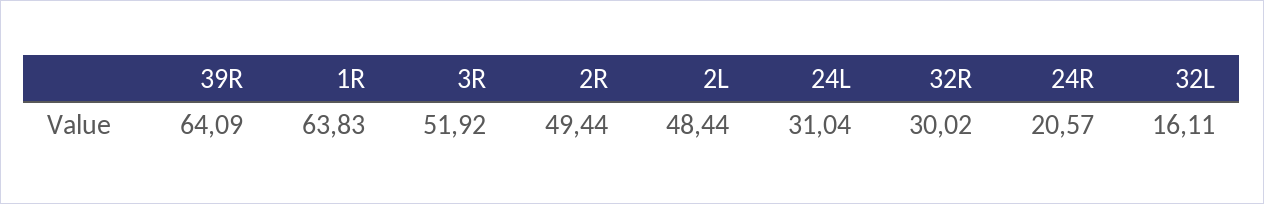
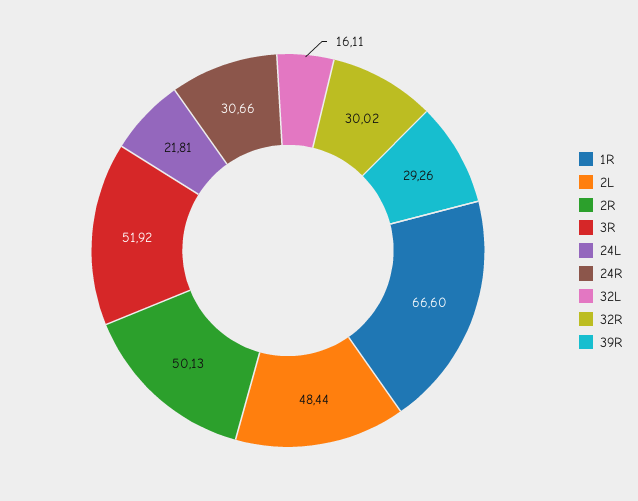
39R: 64.09 -> 29.26
1R: 63.83 -> 66.6
2R: 49.44 -> 50.13
24L: 31.04 -> 21.81
24R: 20.57 -> 30.66

